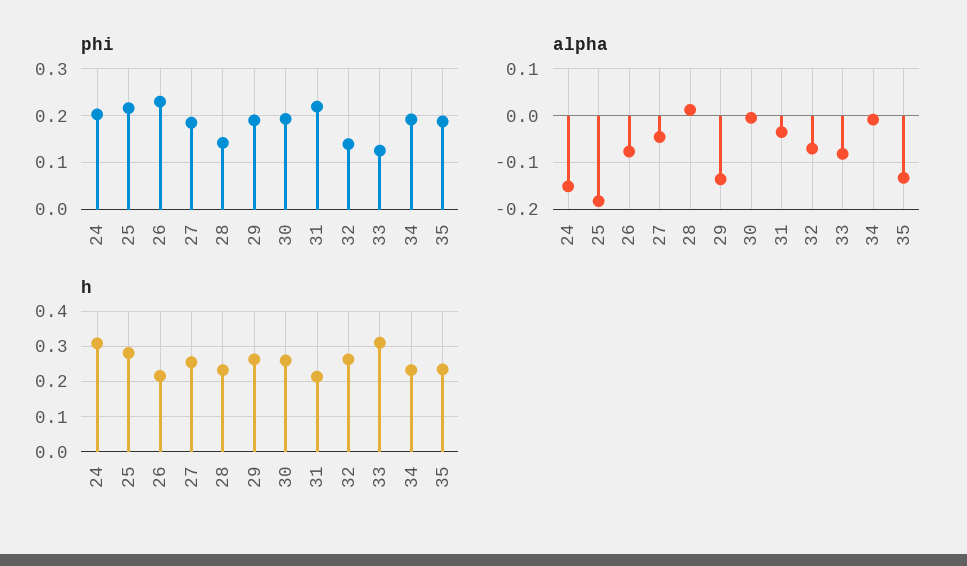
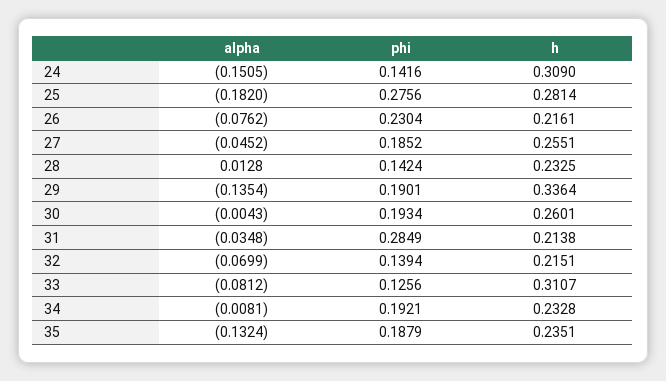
phi, 24: 0.2 -> 0.1416
phi, 25: 0.22 -> 0.2756
phi, 31: 0.22 -> 0.2849
h, 29: 0.26 -> 0.3364
h, 32: 0.26 -> 0.2151

